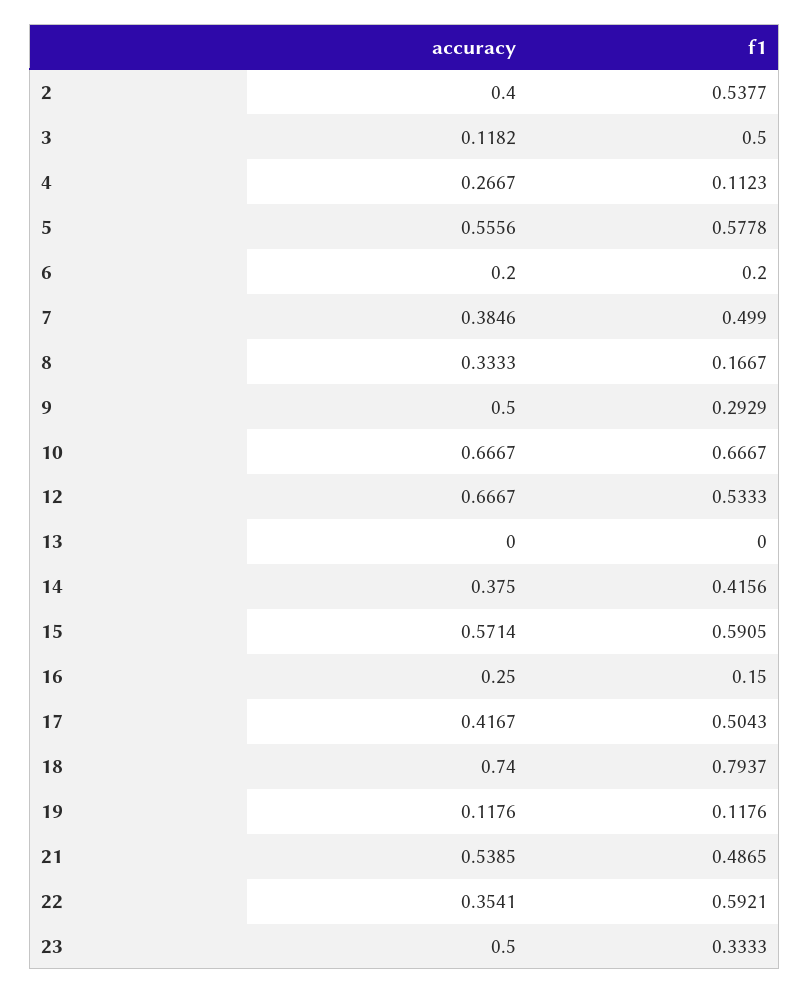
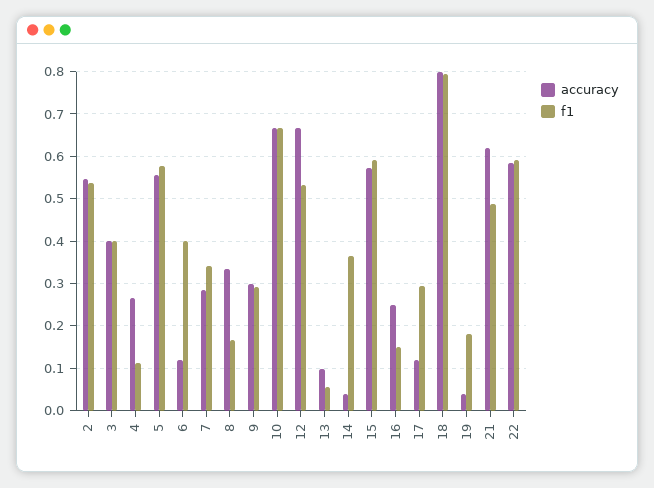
accuracy, 2: 0.4 -> 0.54
accuracy, 3: 0.1182 -> 0.4
f1, 3: 0.5 -> 0.4
accuracy, 6: 0.2 -> 0.12
f1, 6: 0.2 -> 0.4
accuracy, 7: 0.3846 -> 0.28
f1, 7: 0.499 -> 0.34
accuracy, 9: 0.5 -> 0.3
accuracy, 13: 0 -> 0.1
f1, 13: 0 -> 0.06
accuracy, 14: 0.375 -> 0.04
f1, 14: 0.4156 -> 0.36
accuracy, 17: 0.4167 -> 0.12
f1, 17: 0.5043 -> 0.3
accuracy, 18: 0.74 -> 0.8
accuracy, 19: 0.1176 -> 0.04
f1, 19: 0.1176 -> 0.18
accuracy, 21: 0.5385 -> 0.62
accuracy, 22: 0.3541 -> 0.58
accuracy, 23: 0.5 -> none
f1, 23: 0.3333 -> none

